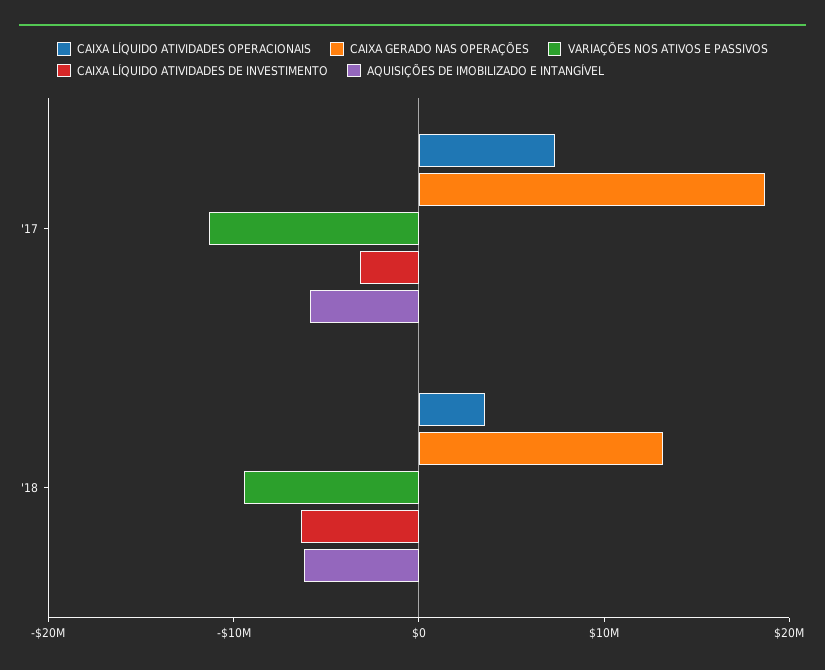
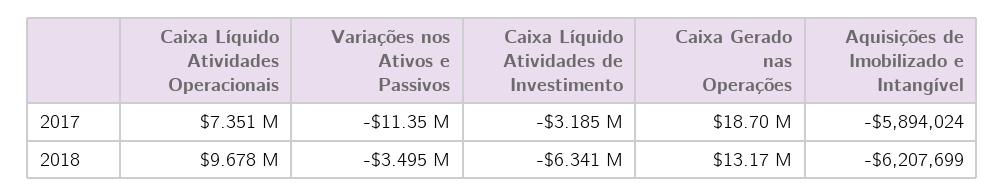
CAIXA LÍQUIDO ATIVIDADES OPERACIONAIS, '18: 4000000 -> 9678000
VARIAÇÕES NOS ATIVOS E PASSIVOS, '18: -10000000 -> -3495000

